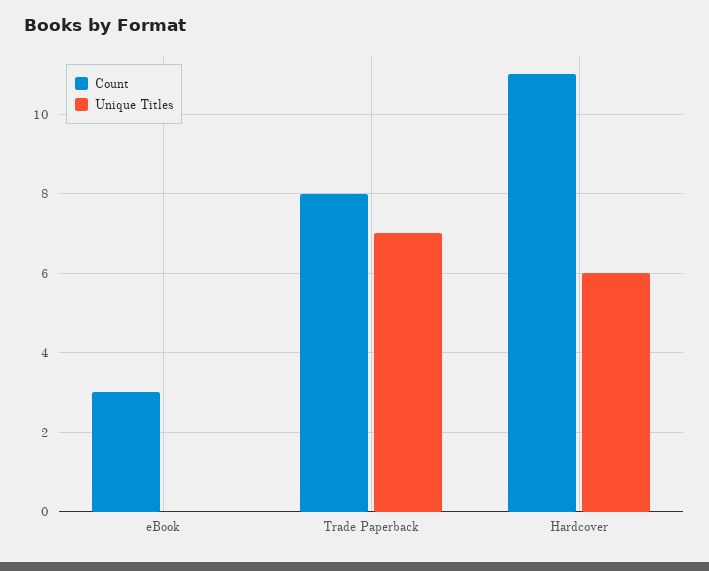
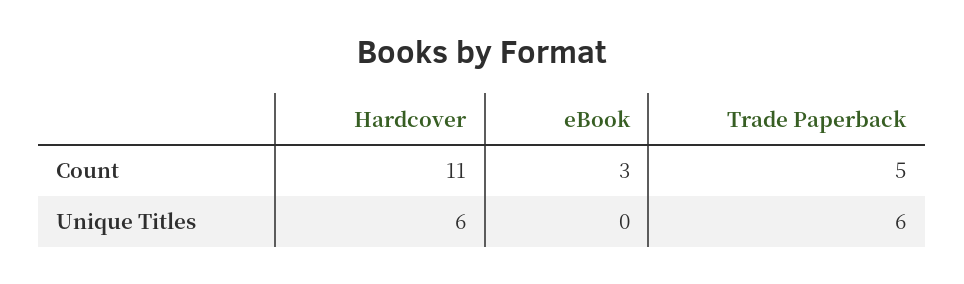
Count, Trade Paperback: 8 -> 5
Unique Titles, Trade Paperback: 7 -> 6

